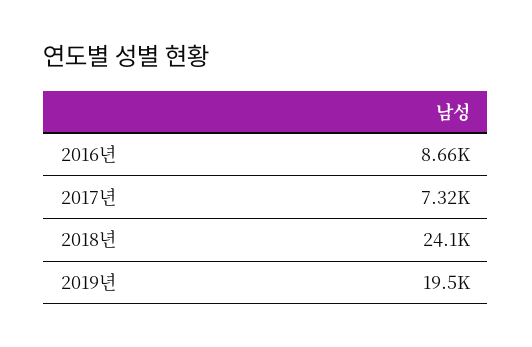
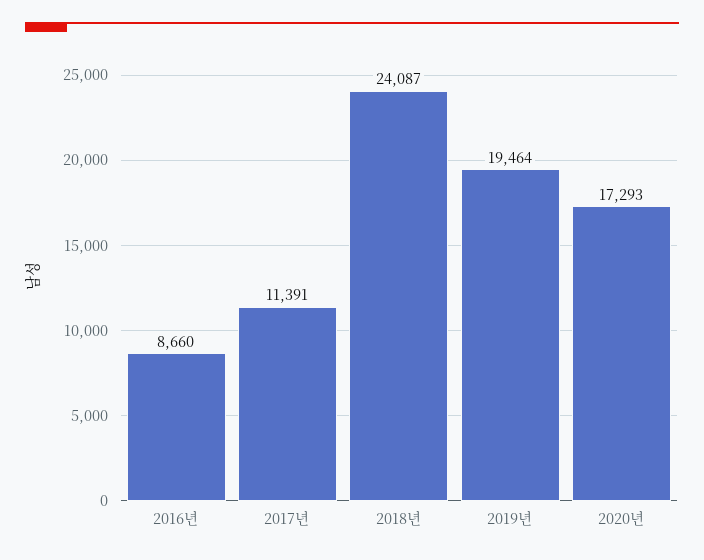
2017년: 7320 -> 11391
2020년: none -> 17293

